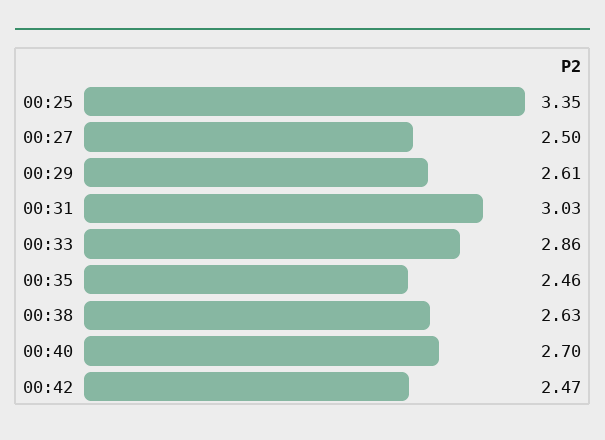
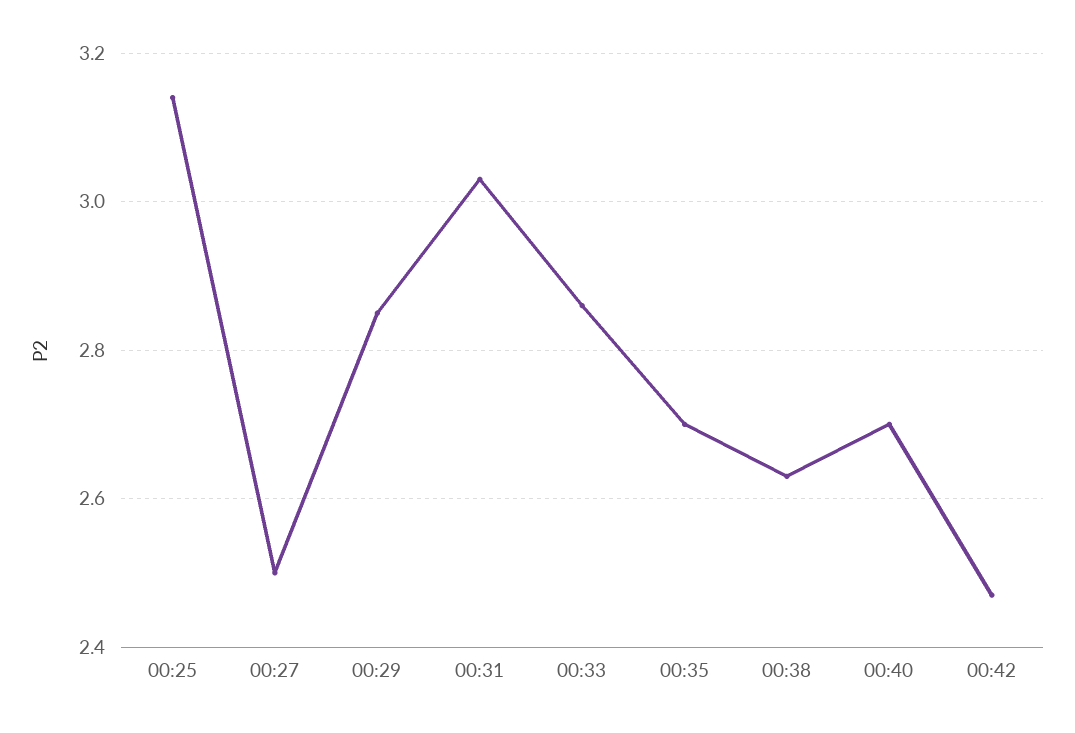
00:25: 3.35 -> 3.15
00:29: 2.61 -> 2.85
00:35: 2.46 -> 2.7

